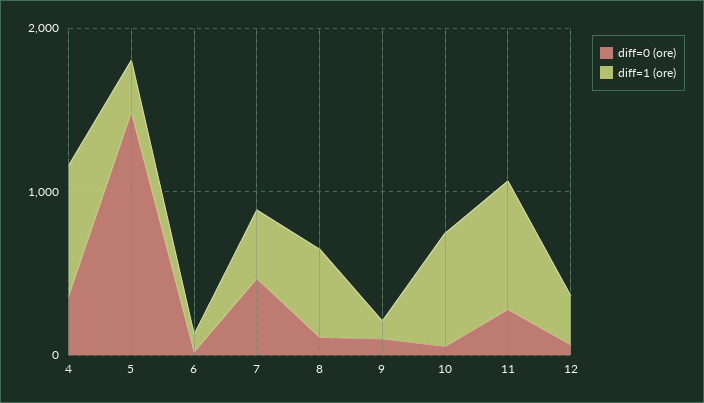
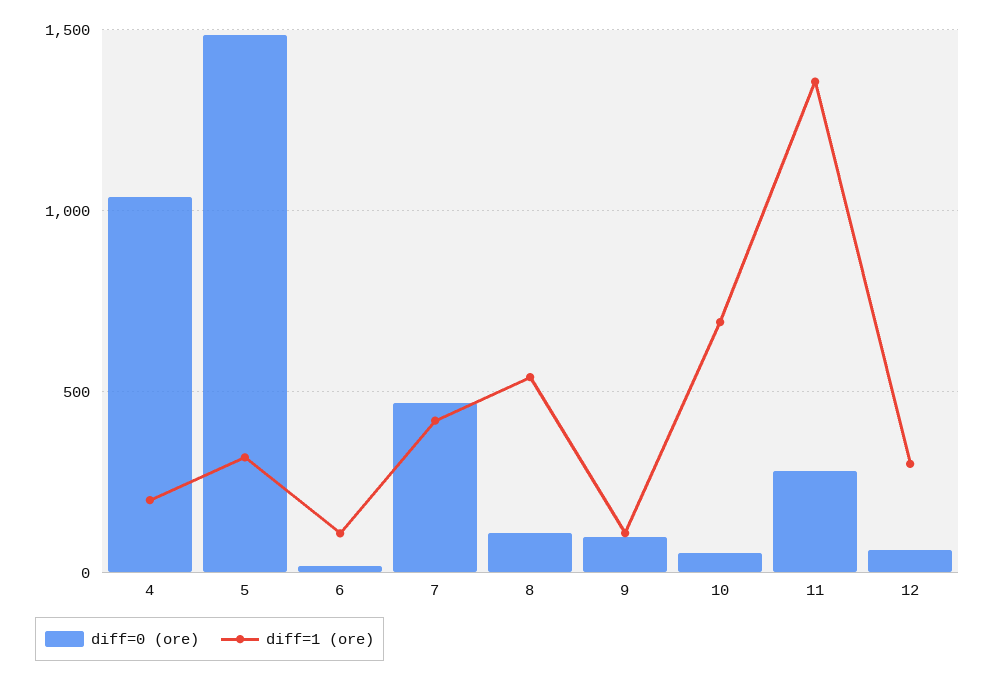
diff=0 (ore), 4: 400 -> 1050
diff=1 (ore), 4: 800 -> 200
diff=1 (ore), 11: 800 -> 1350

